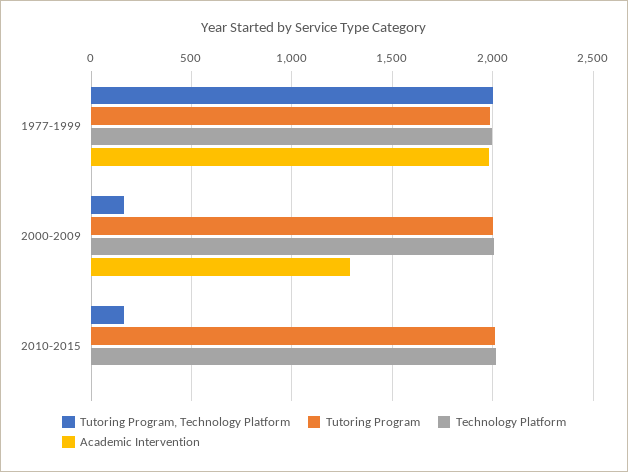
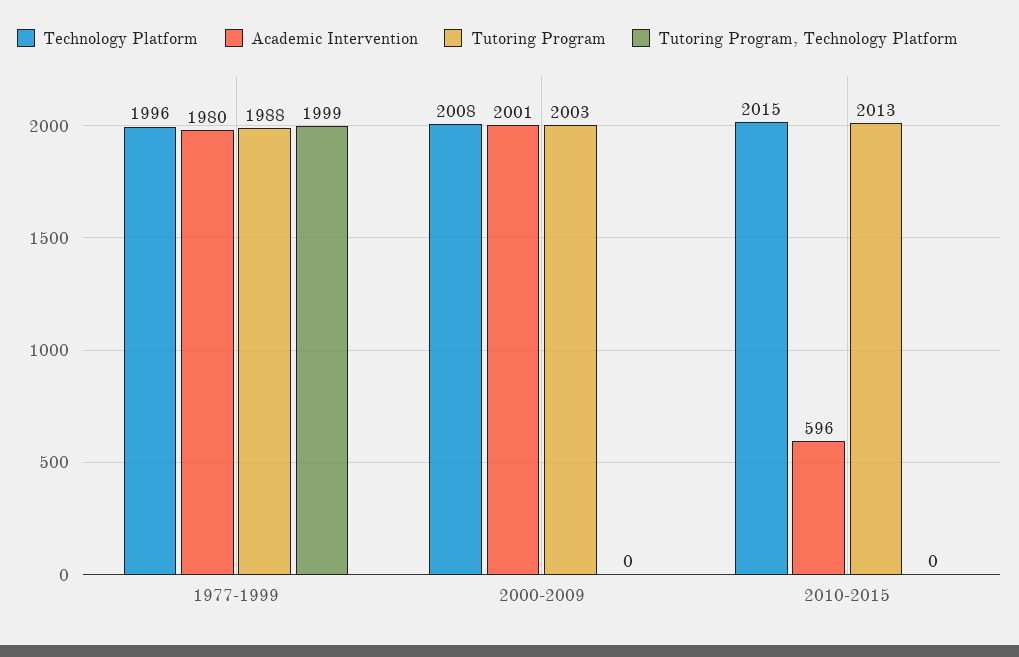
Tutoring Program, Technology Platform, 2000-2009: 150 -> 0
Academic Intervention, 2000-2009: 1300 -> 2001
Tutoring Program, Technology Platform, 2010-2015: 150 -> 0
Academic Intervention, 2010-2015: 0 -> 596

